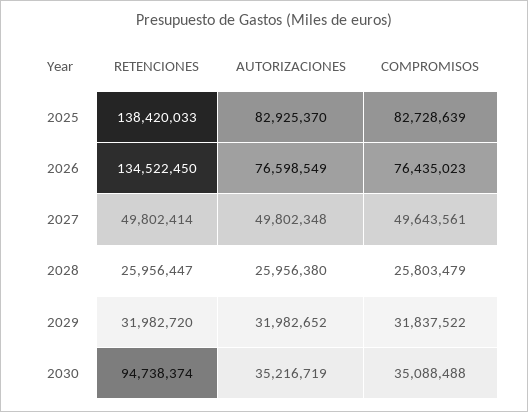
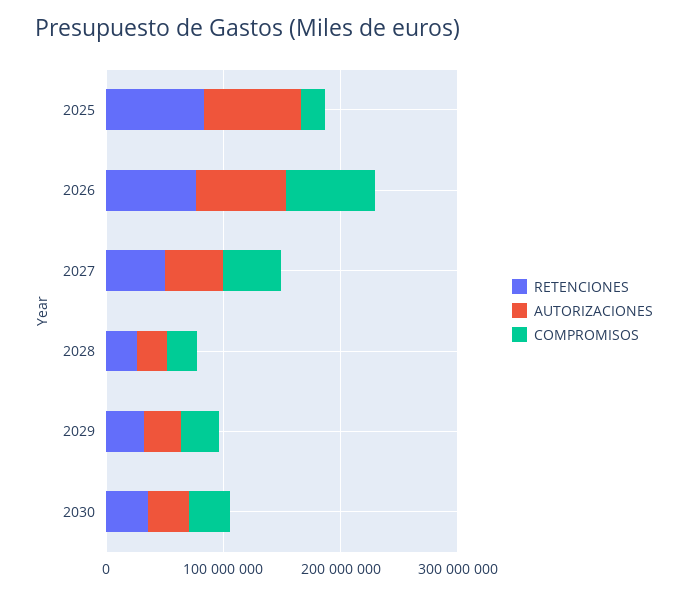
RETENCIONES, 2025: 138420033 -> 80000000
COMPROMISOS, 2025: 82728639 -> 20000000
RETENCIONES, 2026: 134522450 -> 80000000
RETENCIONES, 2030: 94738374 -> 40000000

